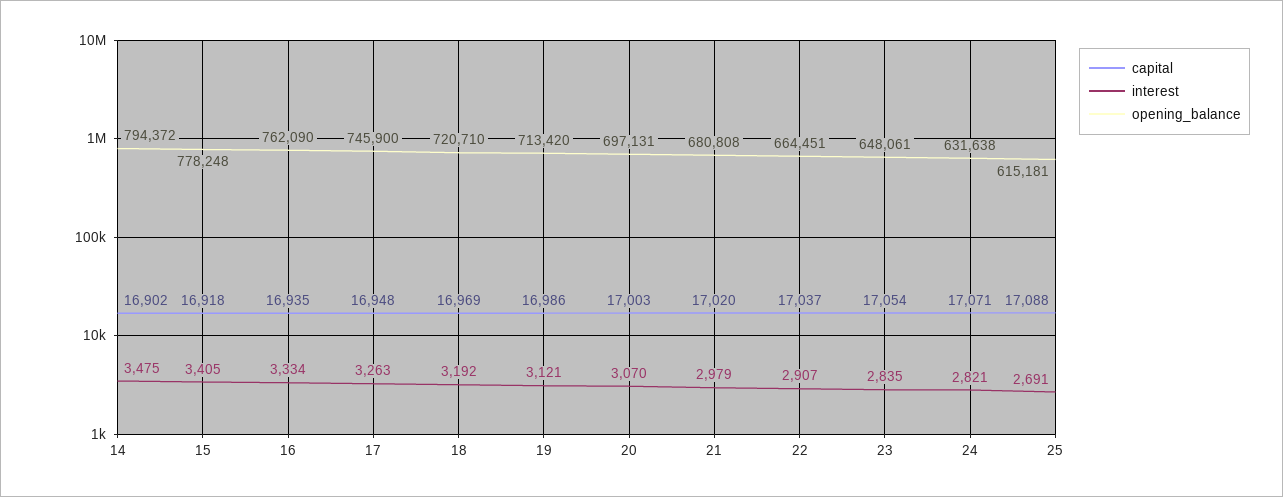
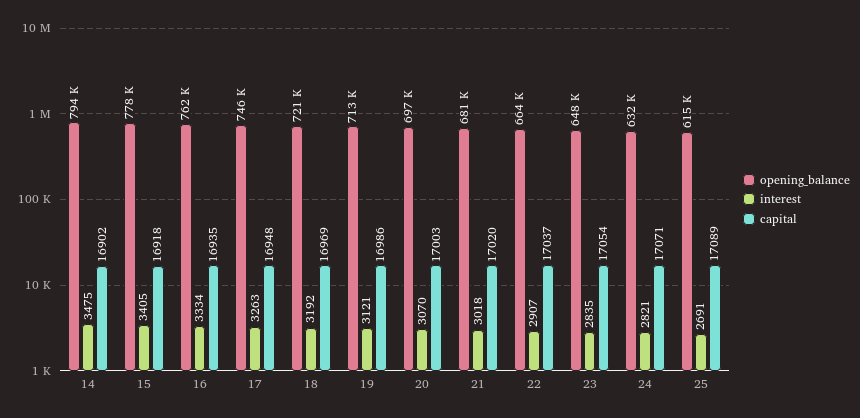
interest, 21: 2979 -> 3018
capital, 25: 17088 -> 17089

